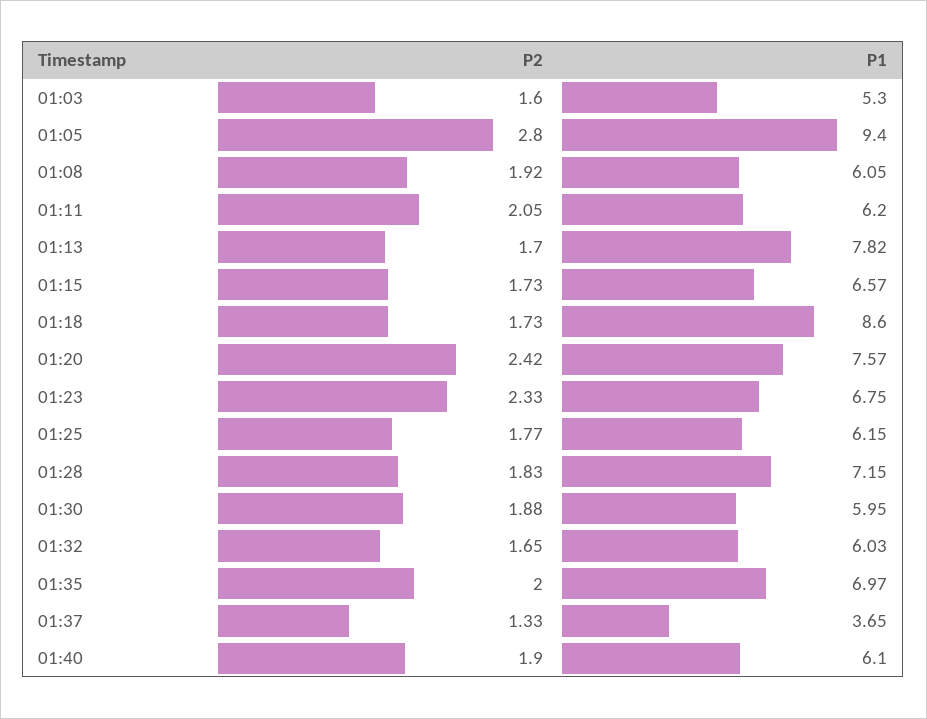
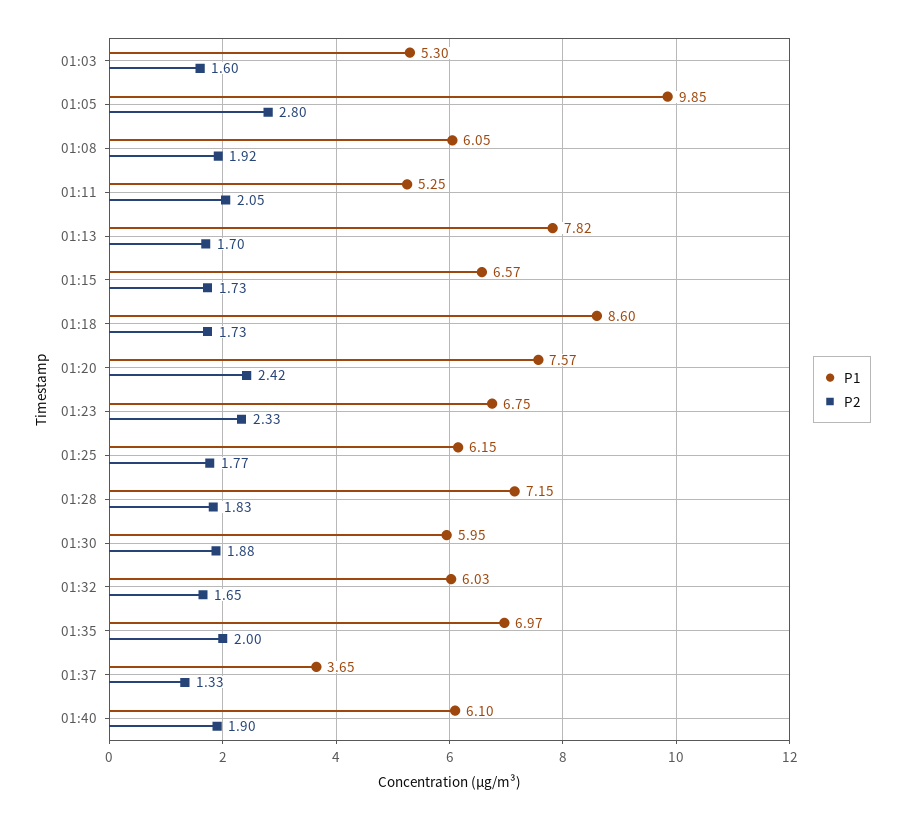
P1, 01:05: 9.4 -> 9.85
P1, 01:11: 6.2 -> 5.25

